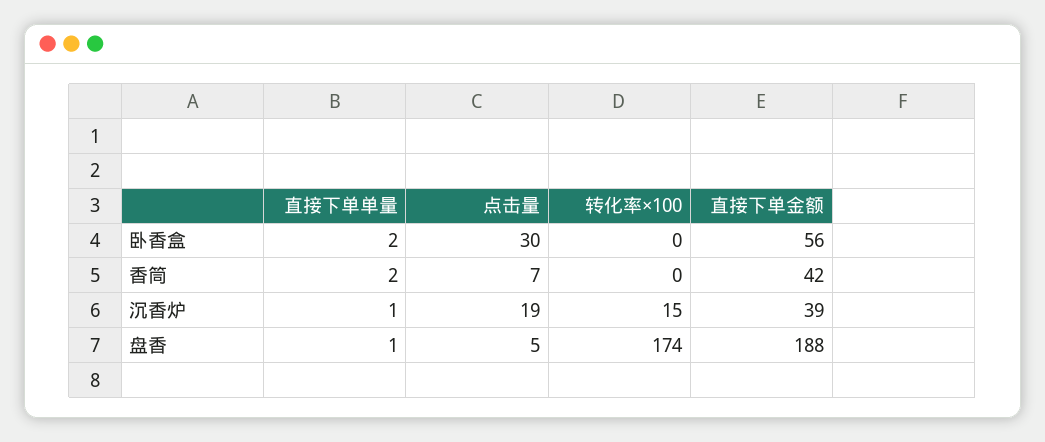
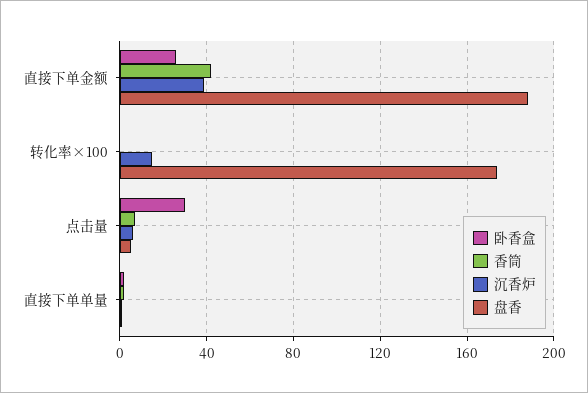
卧香盒, 直接下单金额: 56 -> 25
沉香炉, 点击量: 19 -> 5

